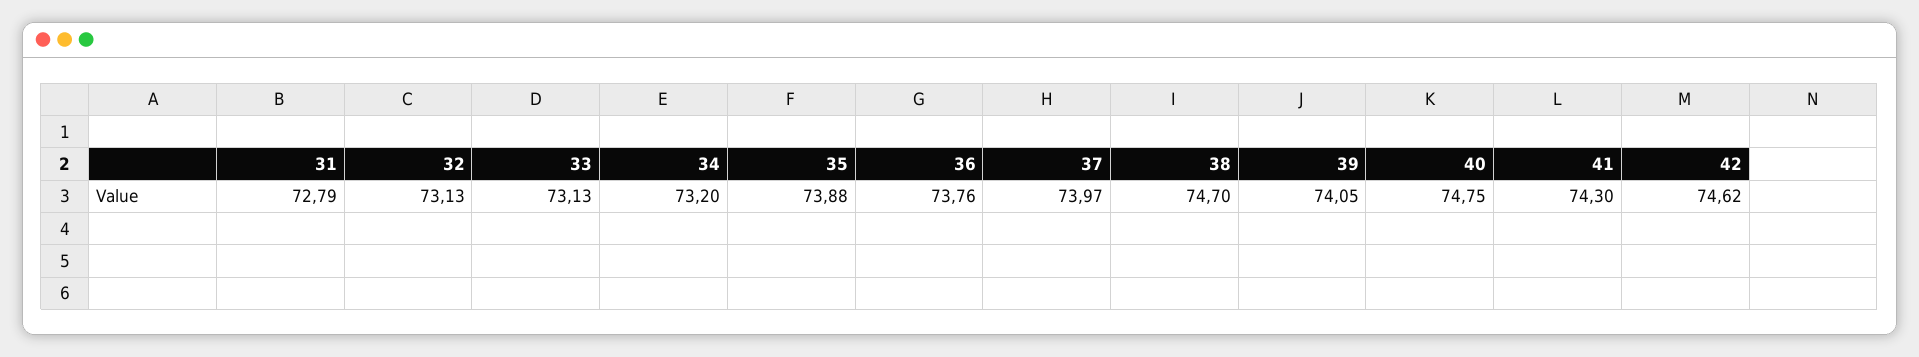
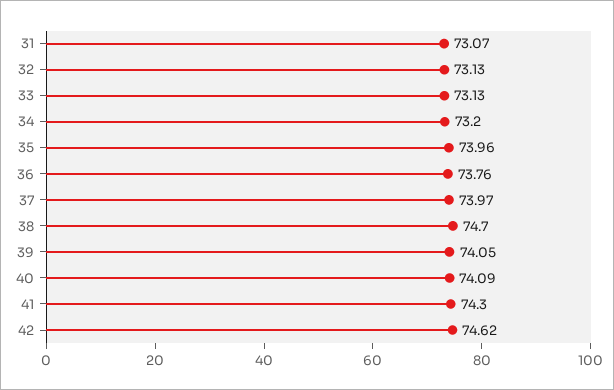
31: 72.79 -> 73.07
35: 73.88 -> 73.96
40: 74.75 -> 74.09

